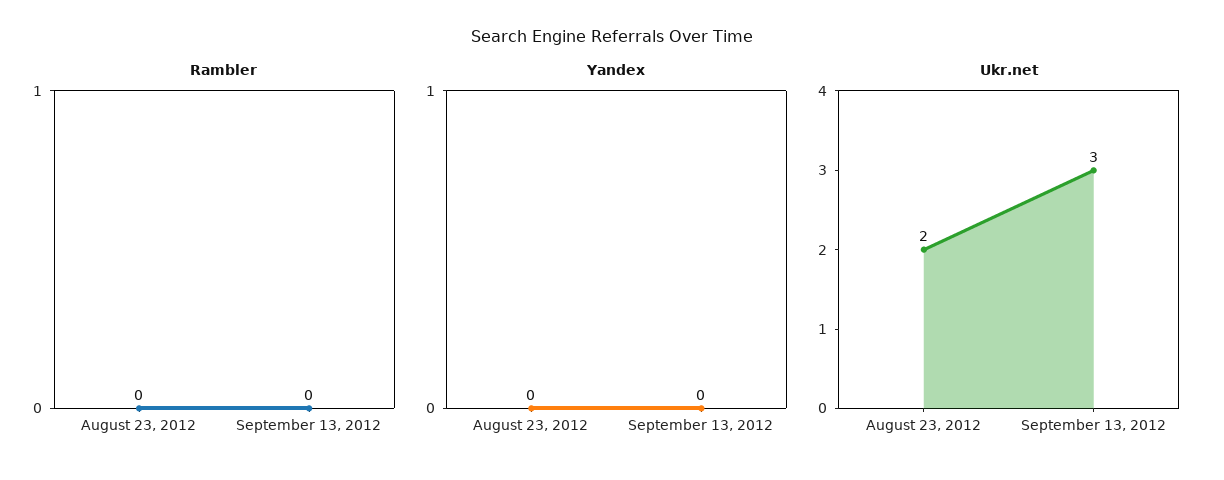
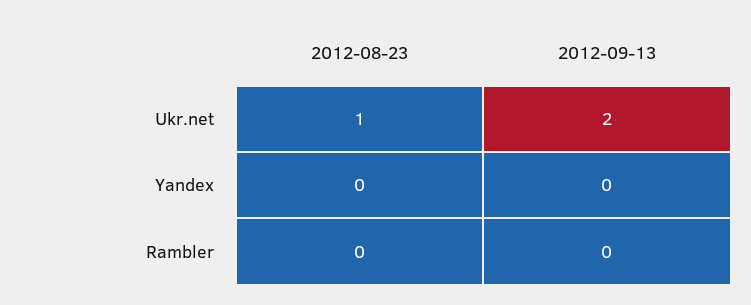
Ukr.net, August 23, 2012: 2 -> 1
Ukr.net, September 13, 2012: 3 -> 2

